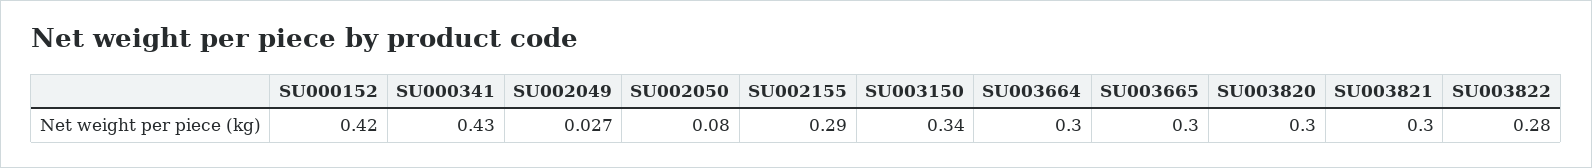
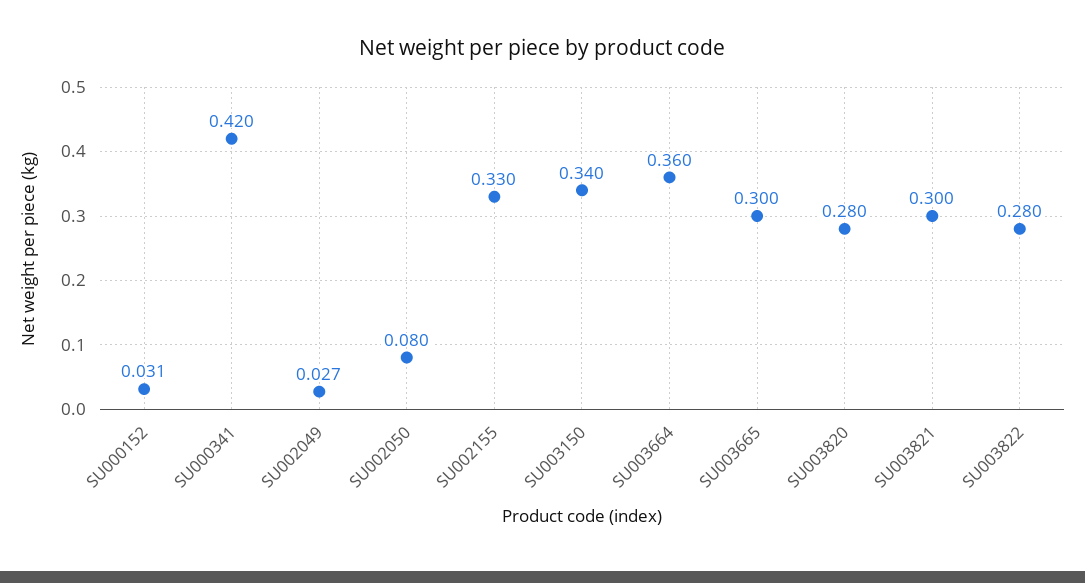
SU000152: 0.42 -> 0.031
SU000341: 0.43 -> 0.42
SU002155: 0.29 -> 0.33
SU003664: 0.3 -> 0.36
SU003820: 0.3 -> 0.28

